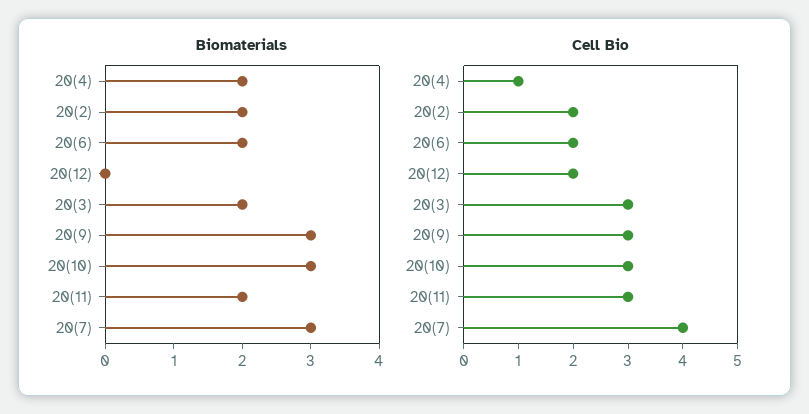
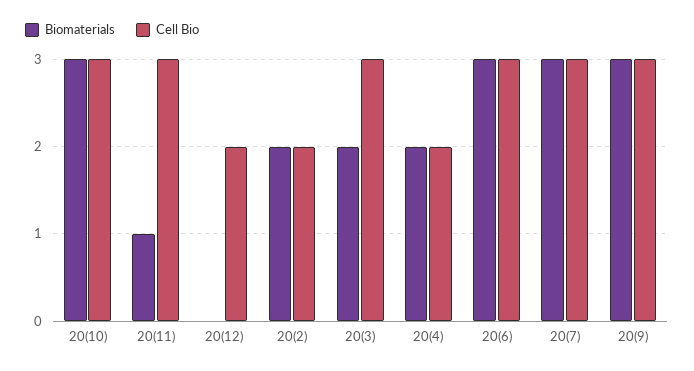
Biomaterials, 20(6): 2 -> 3
Biomaterials, 20(11): 2 -> 1
Cell Bio, 20(4): 1 -> 2
Cell Bio, 20(6): 2 -> 3
Cell Bio, 20(7): 4 -> 3

